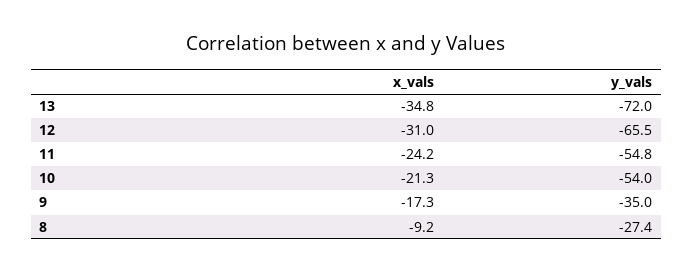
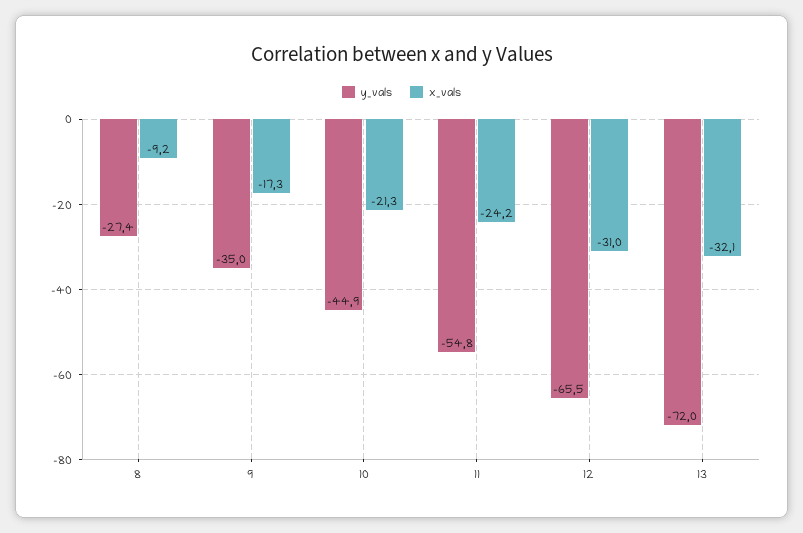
x_vals, 13: -34.8 -> -32.1
y_vals, 10: -54 -> -44.9

